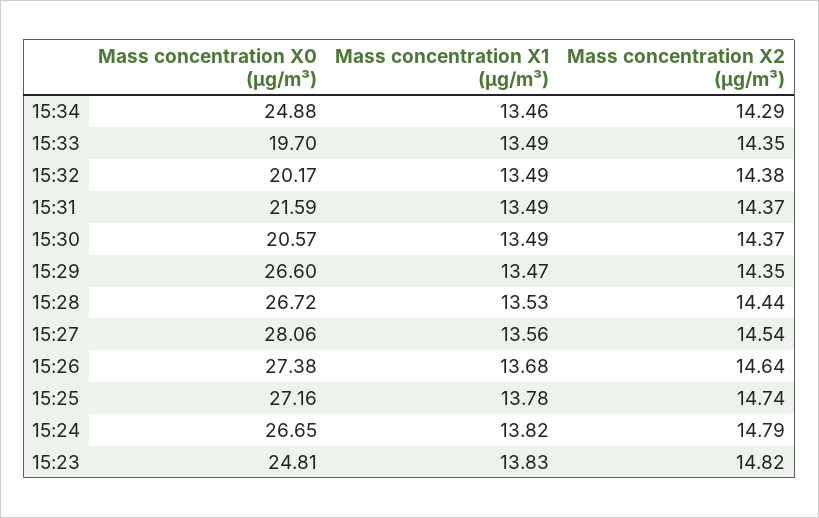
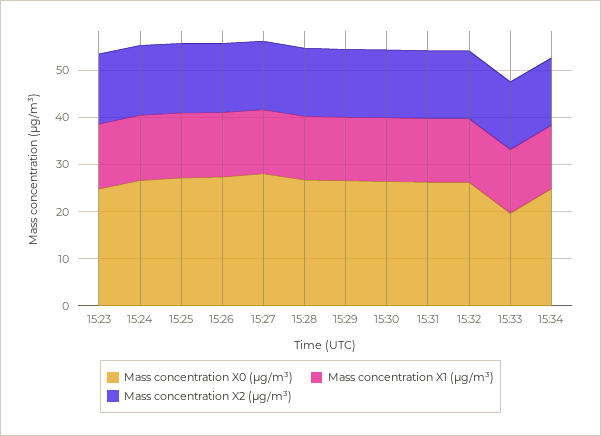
Mass concentration X0 (μg/m³), 15:32: 20.17 -> 26
Mass concentration X0 (μg/m³), 15:31: 21.59 -> 26
Mass concentration X0 (μg/m³), 15:30: 20.57 -> 26

